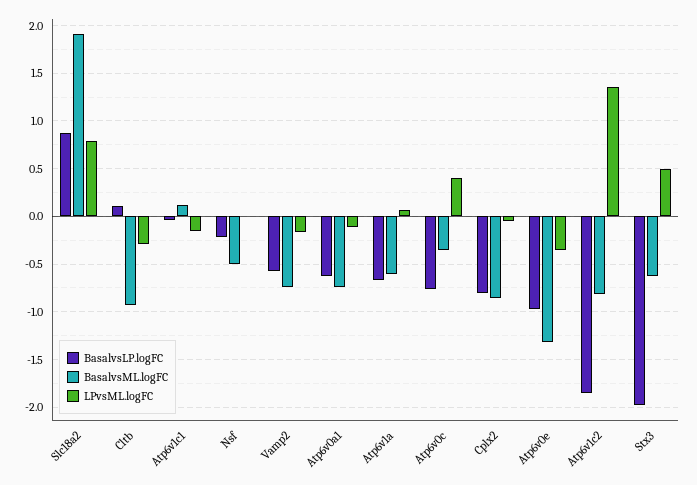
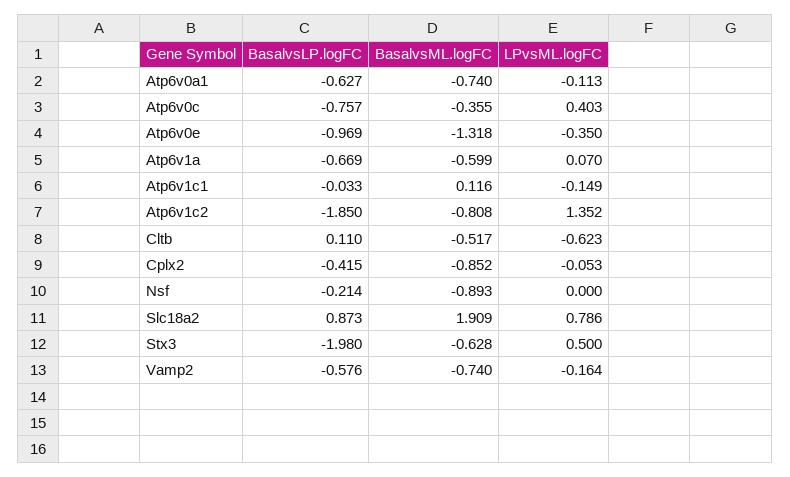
BasalvsML.logFC, Cltb: -0.9 -> -0.517
LPvsML.logFC, Cltb: -0.3 -> -0.623
BasalvsML.logFC, Nsf: -0.5 -> -0.893
BasalvsLP.logFC, Cplx2: -0.8 -> -0.415

